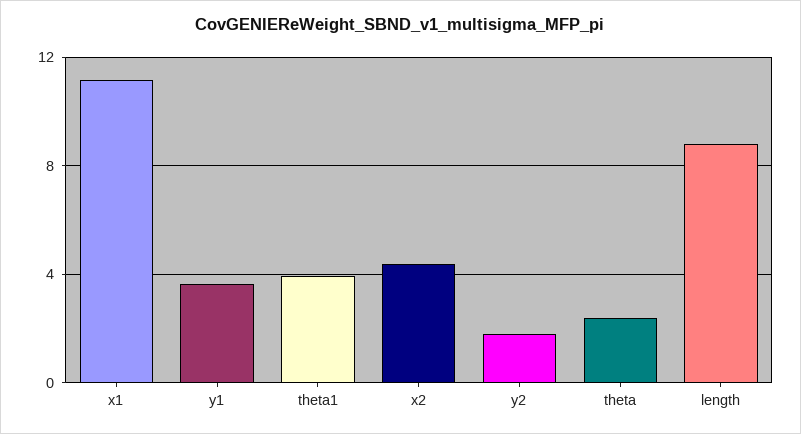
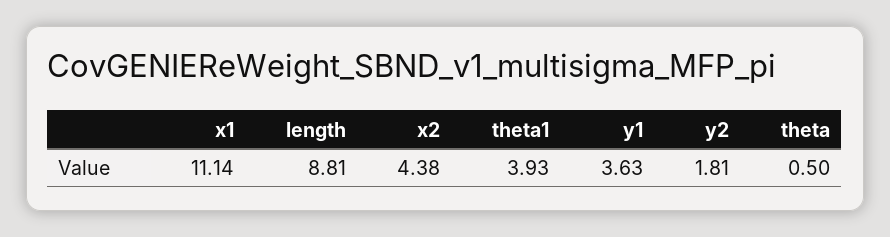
theta: 2.5 -> 0.5

